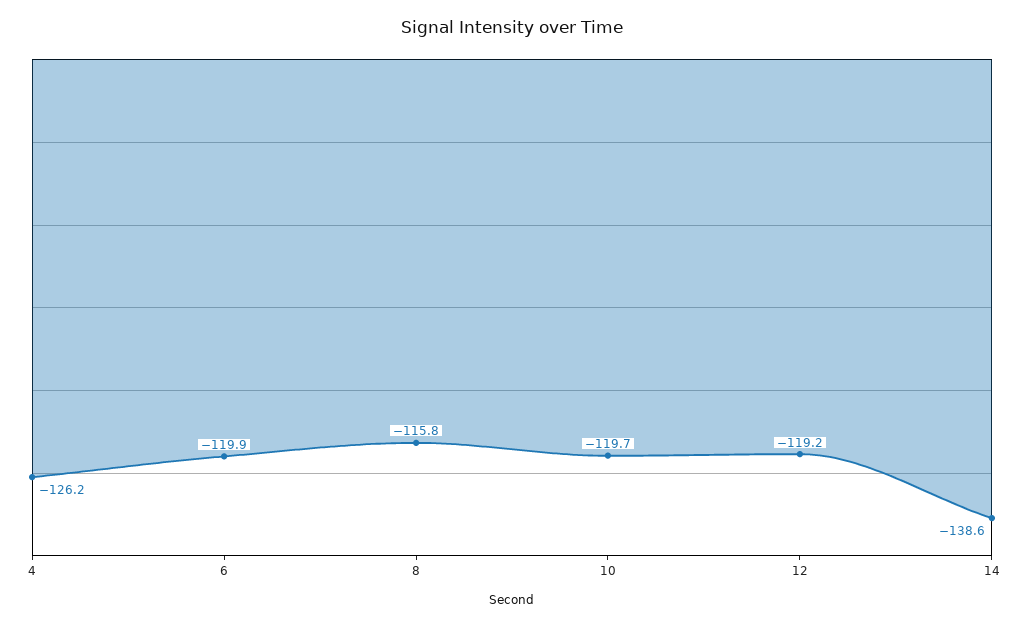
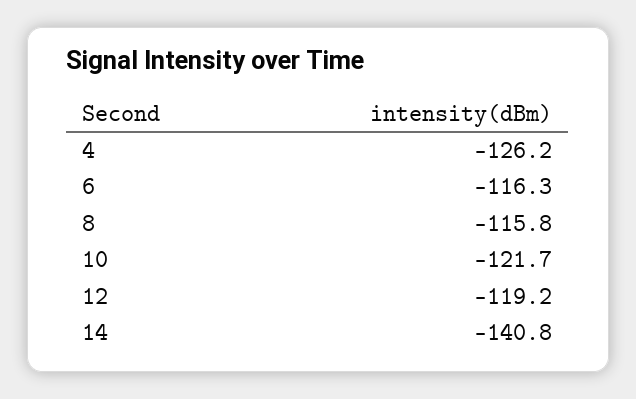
6: -119.9 -> -116.3
10: -119.7 -> -121.7
14: -138.6 -> -140.8

